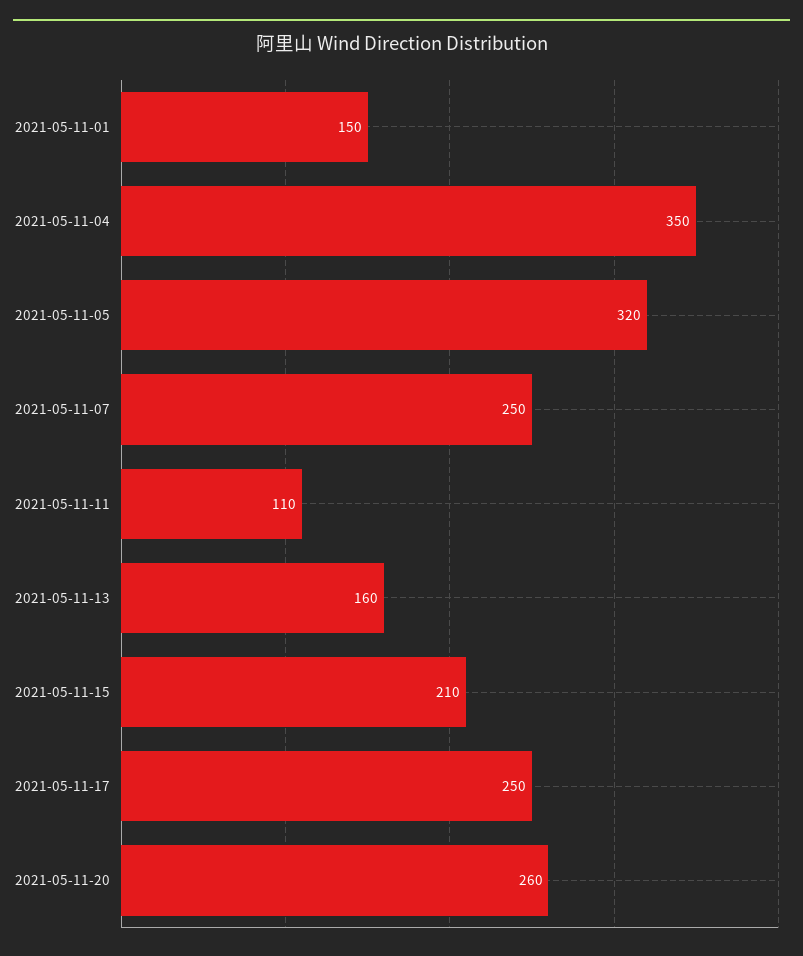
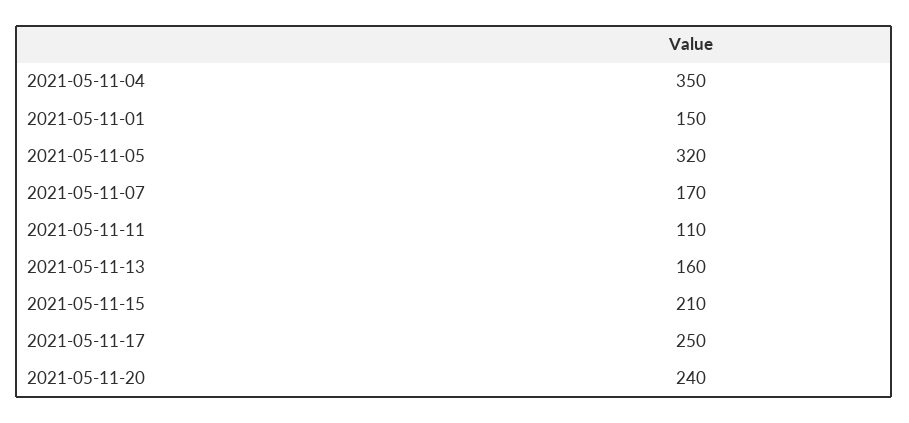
2021-05-11-07: 250 -> 170
2021-05-11-20: 260 -> 240

